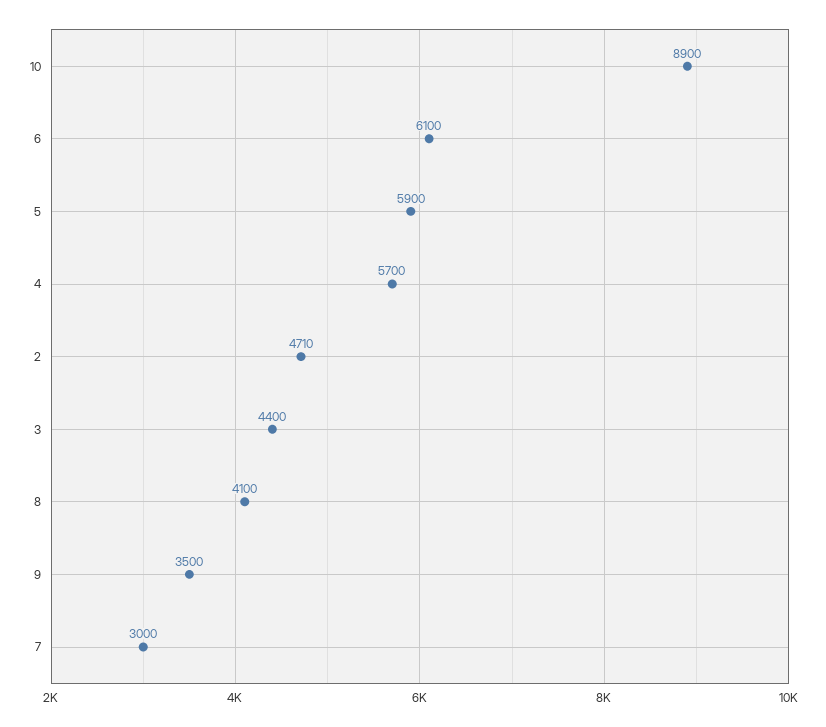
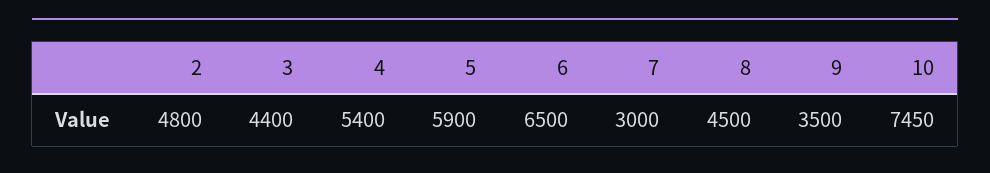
10: 8900 -> 7450
6: 6100 -> 6500
4: 5700 -> 5400
2: 4710 -> 4800
8: 4100 -> 4500

